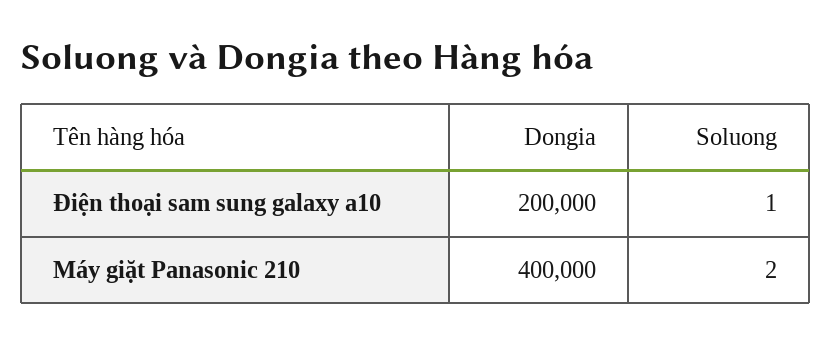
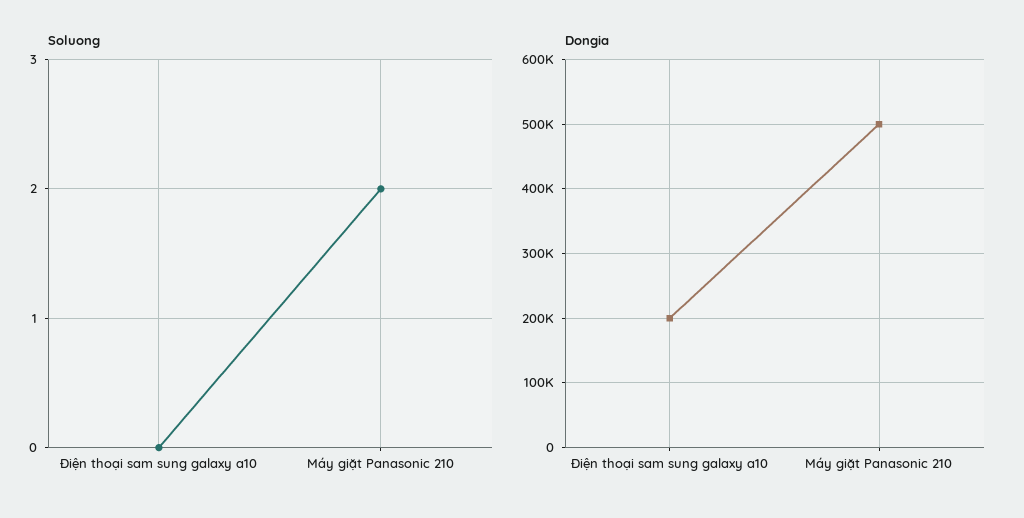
Soluong, Điện thoại sam sung galaxy a10: 1 -> 0
Dongia, Máy giặt Panasonic 210: 400000 -> 500000

